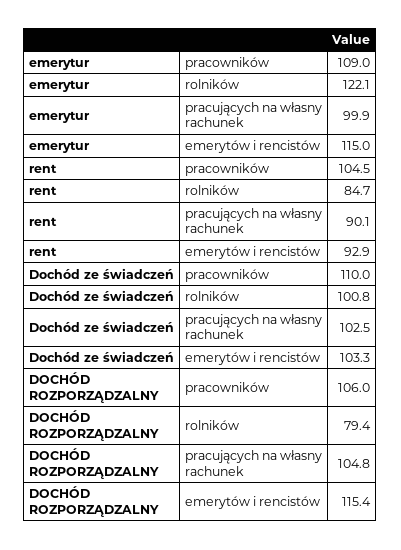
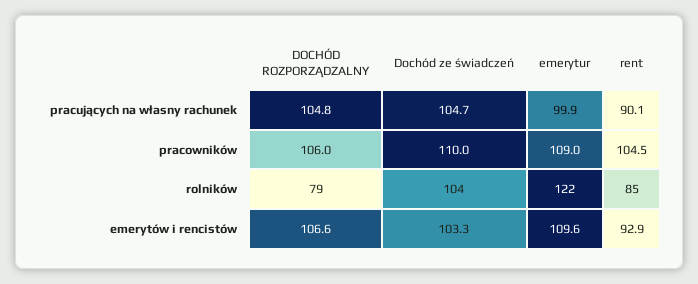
emerytur, emerytów i rencistów: 115 -> 109.6
Dochód ze świadczeń, rolników: 100.8 -> 104
Dochód ze świadczeń, pracujących na własny rachunek: 102.5 -> 104.7
DOCHÓD ROZPORZĄDZALNY, emerytów i rencistów: 115.4 -> 106.6

